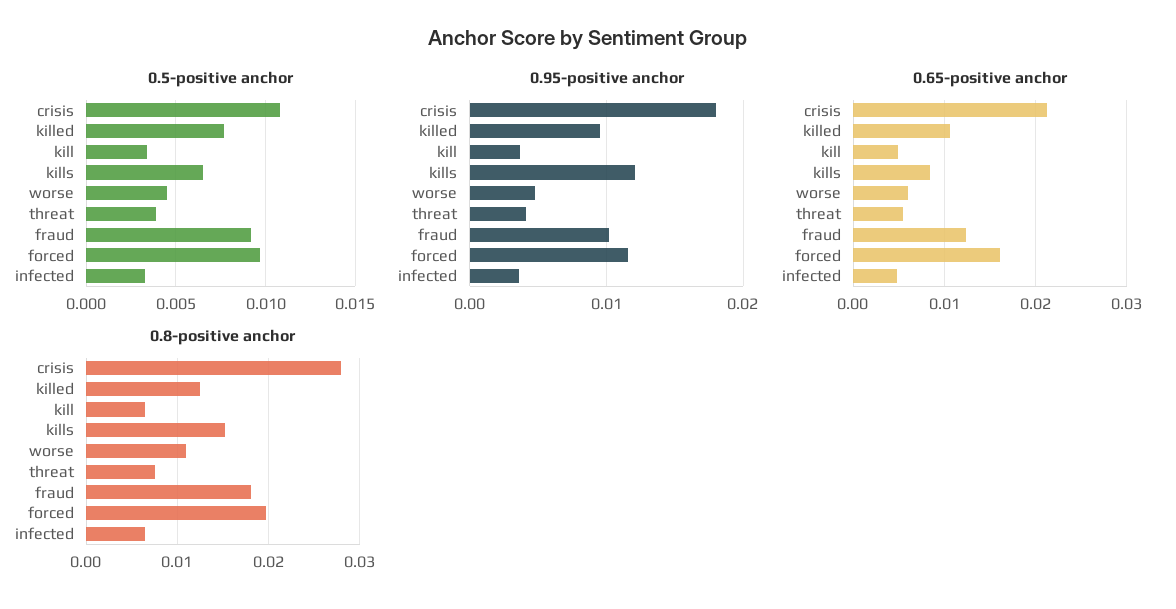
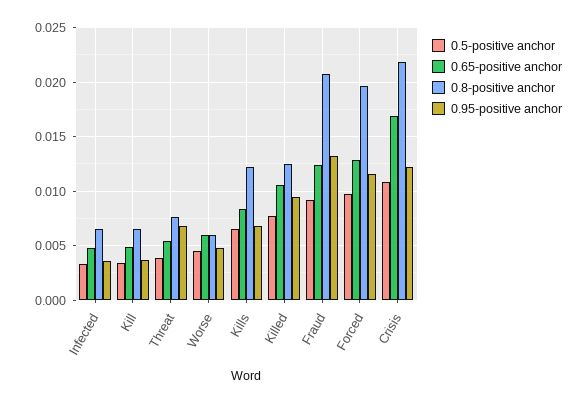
0.95-positive anchor, crisis: 0.018 -> 0.012
0.95-positive anchor, kills: 0.012 -> 0.007
0.95-positive anchor, threat: 0.004 -> 0.007
0.95-positive anchor, fraud: 0.01 -> 0.013
0.65-positive anchor, crisis: 0.021 -> 0.017
0.65-positive anchor, forced: 0.016 -> 0.013
0.8-positive anchor, crisis: 0.028 -> 0.022
0.8-positive anchor, kills: 0.015 -> 0.012
0.8-positive anchor, worse: 0.011 -> 0.006
0.8-positive anchor, fraud: 0.018 -> 0.021

